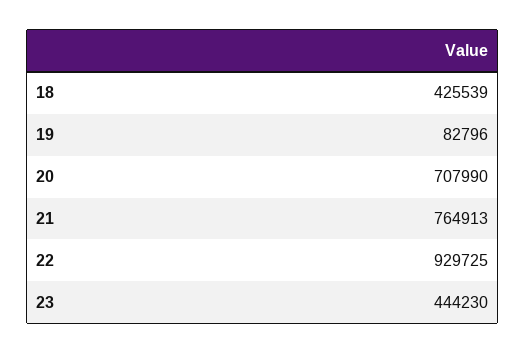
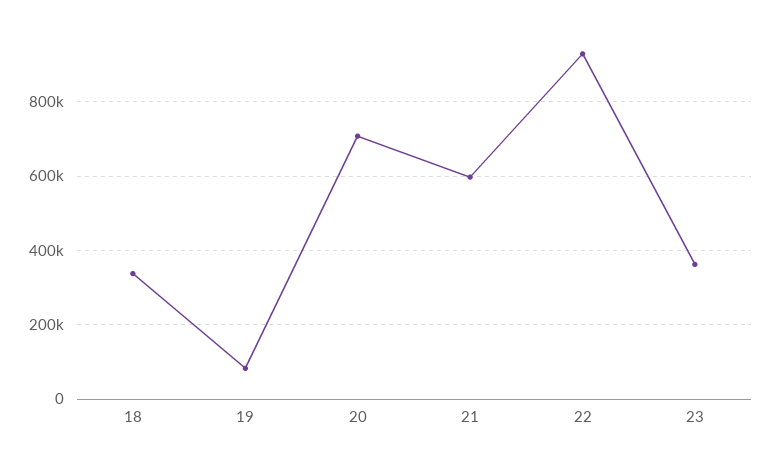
18: 425539 -> 340000
21: 764913 -> 600000
23: 444230 -> 360000

